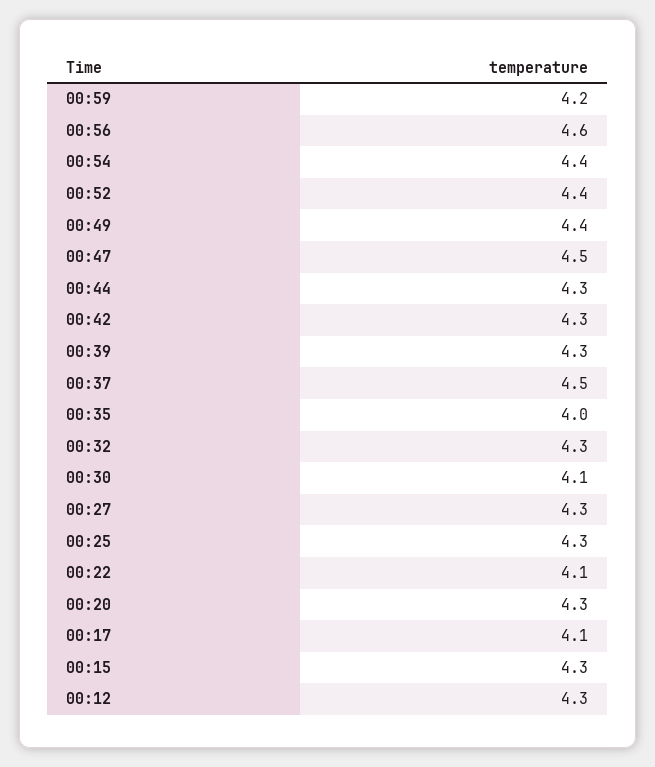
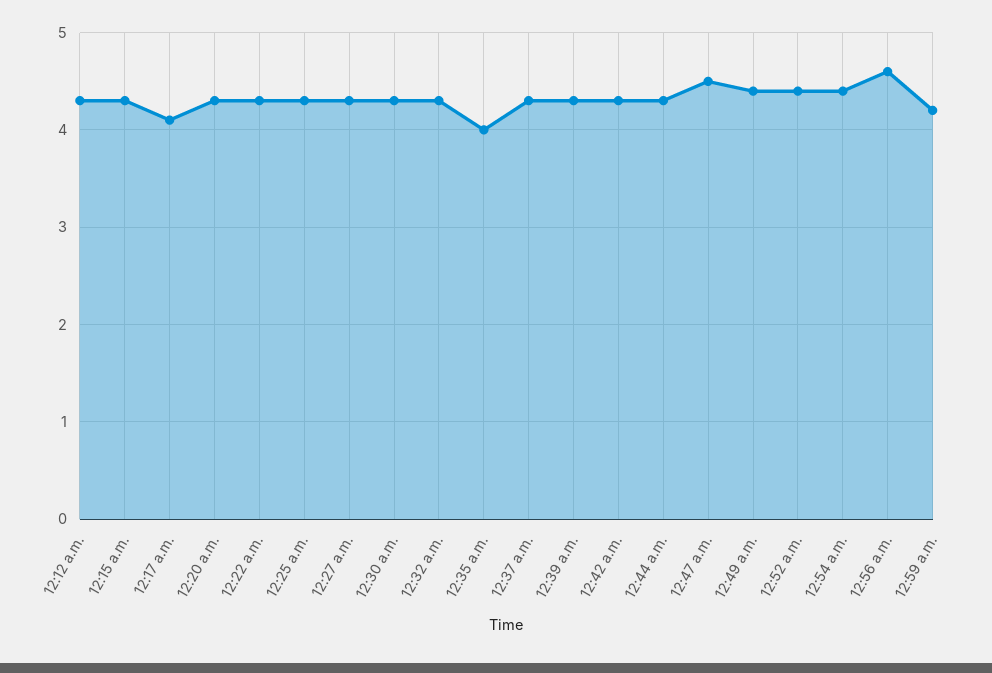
00:37: 4.5 -> 4.3
00:30: 4.1 -> 4.3
00:22: 4.1 -> 4.3

